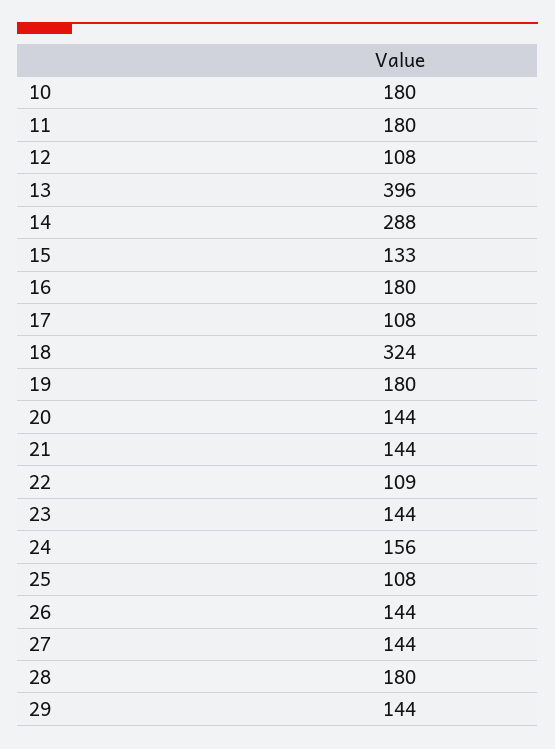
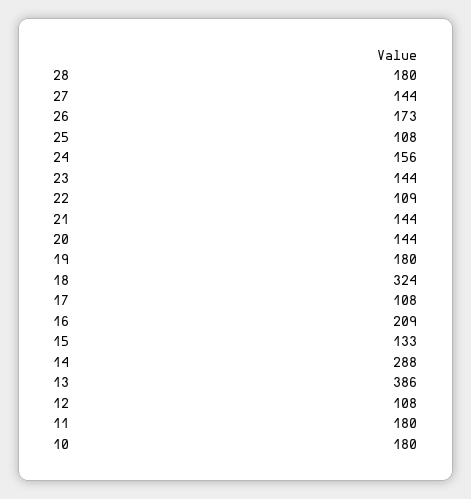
13: 396 -> 386
16: 180 -> 209
26: 144 -> 173
29: 144 -> none

